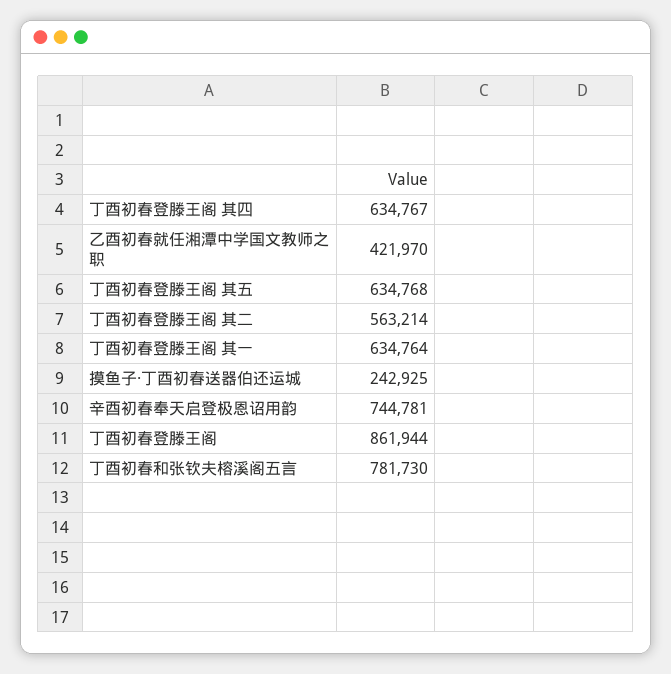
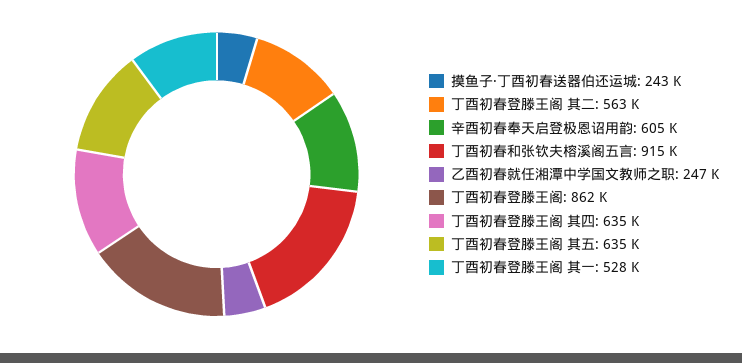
乙酉初春就任湘潭中学国文教师之职: 421970 -> 247000
丁酉初春登滕王阁 其一: 634764 -> 528000
辛酉初春奉天启登极恩诏用韵: 744781 -> 605000
丁酉初春和张钦夫榕溪阁五言: 781730 -> 915000

